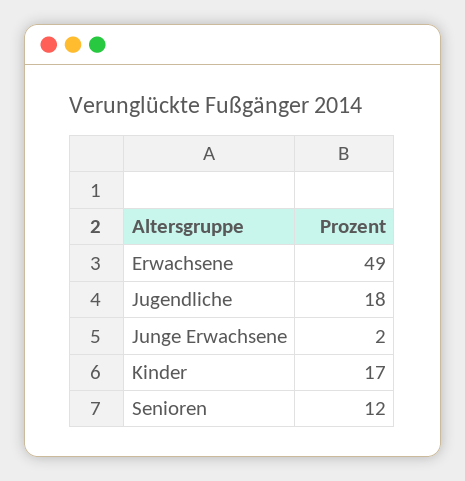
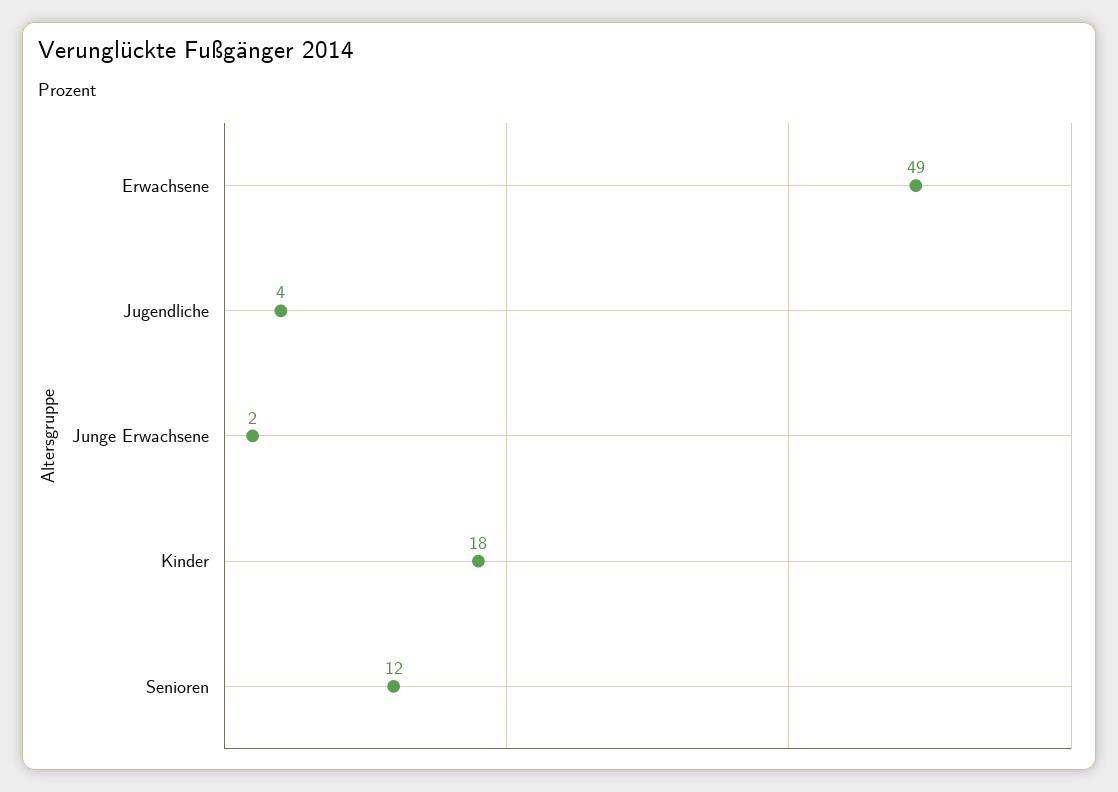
Jugendliche: 18 -> 4
Kinder: 17 -> 18

